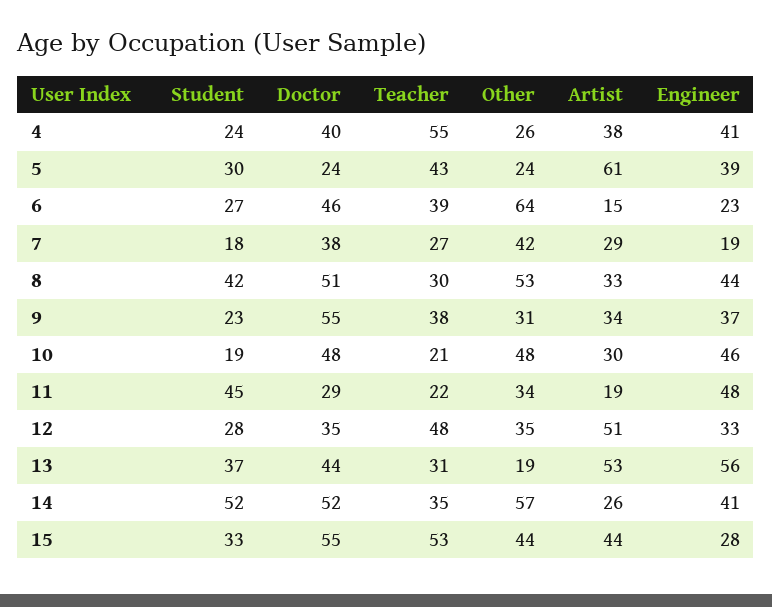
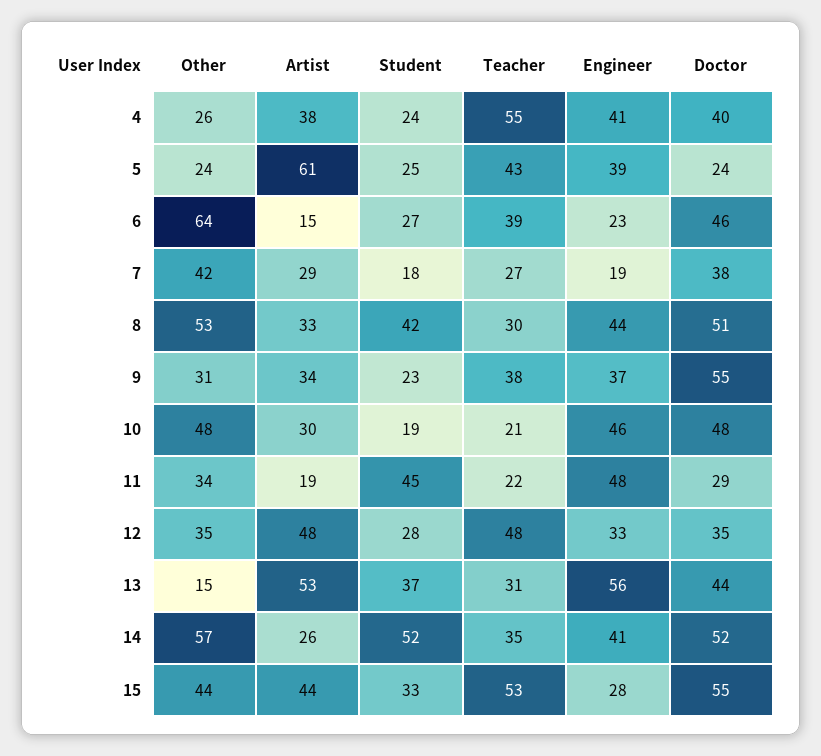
Student, 5: 30 -> 25
Artist, 12: 51 -> 48
Other, 13: 19 -> 15

